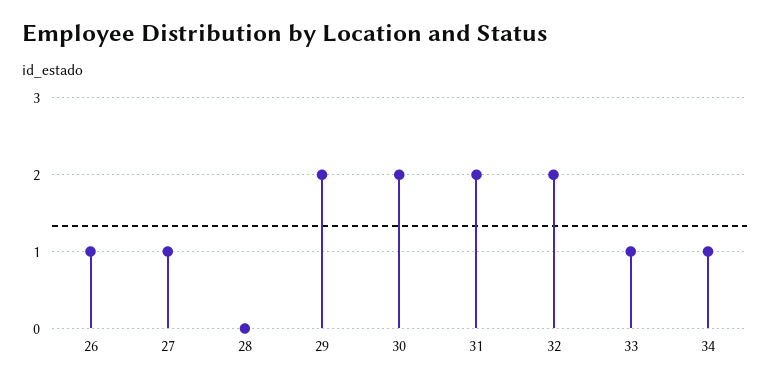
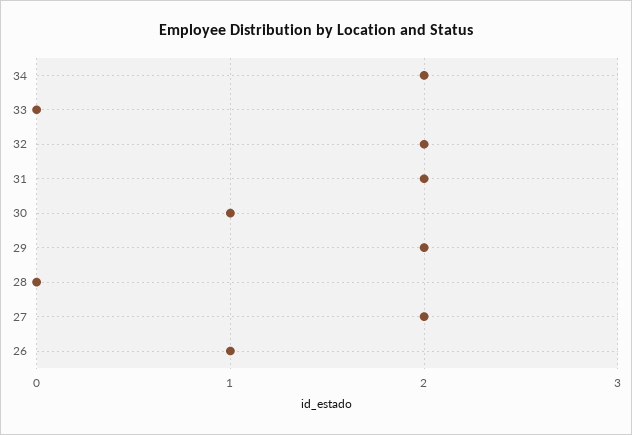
27: 1 -> 2
30: 2 -> 1
33: 1 -> 0
34: 1 -> 2

